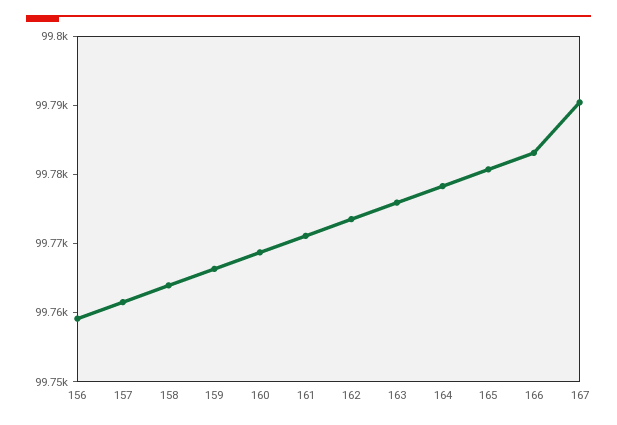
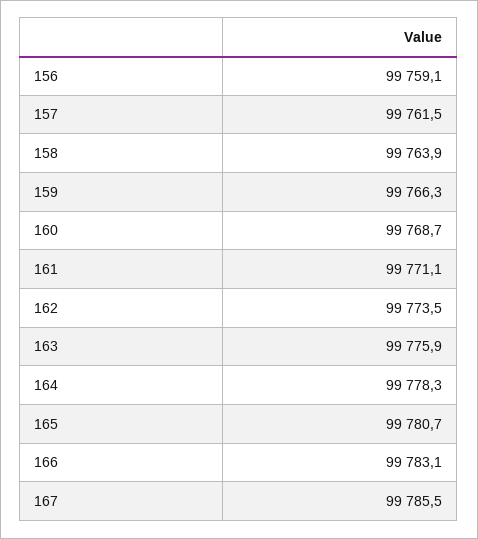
167: 99790 -> 99785.5

